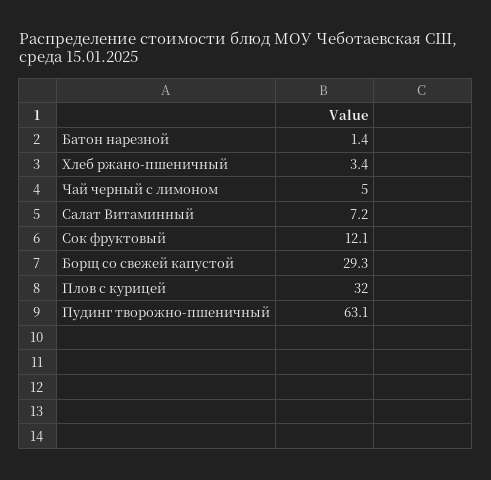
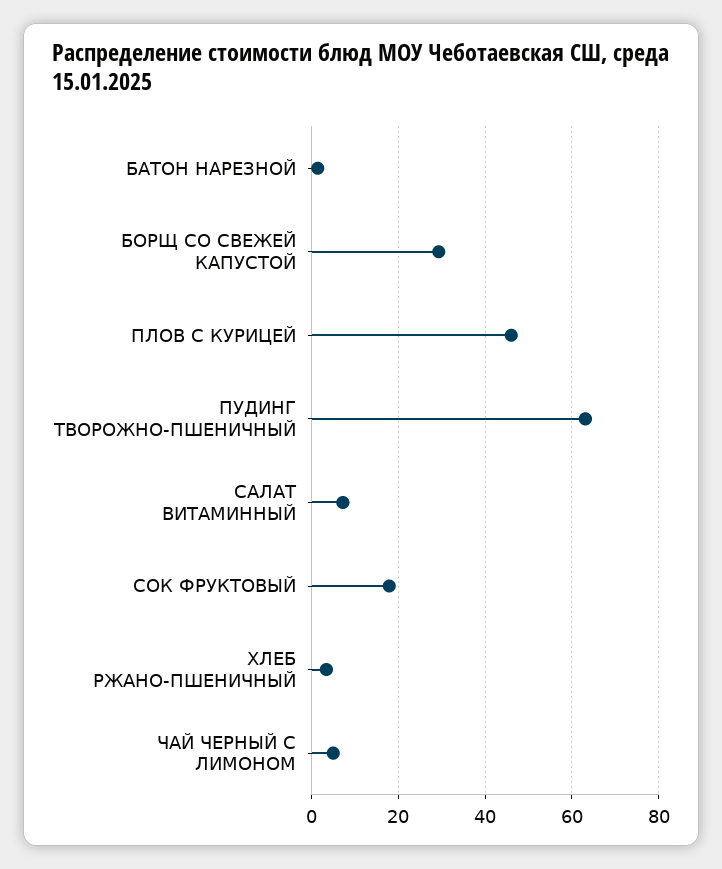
Сок фруктовый: 12.1 -> 18
Плов с курицей: 32 -> 46

